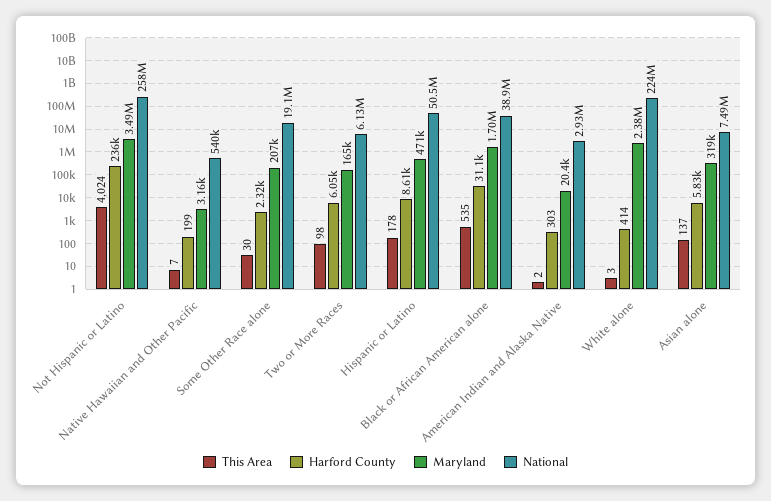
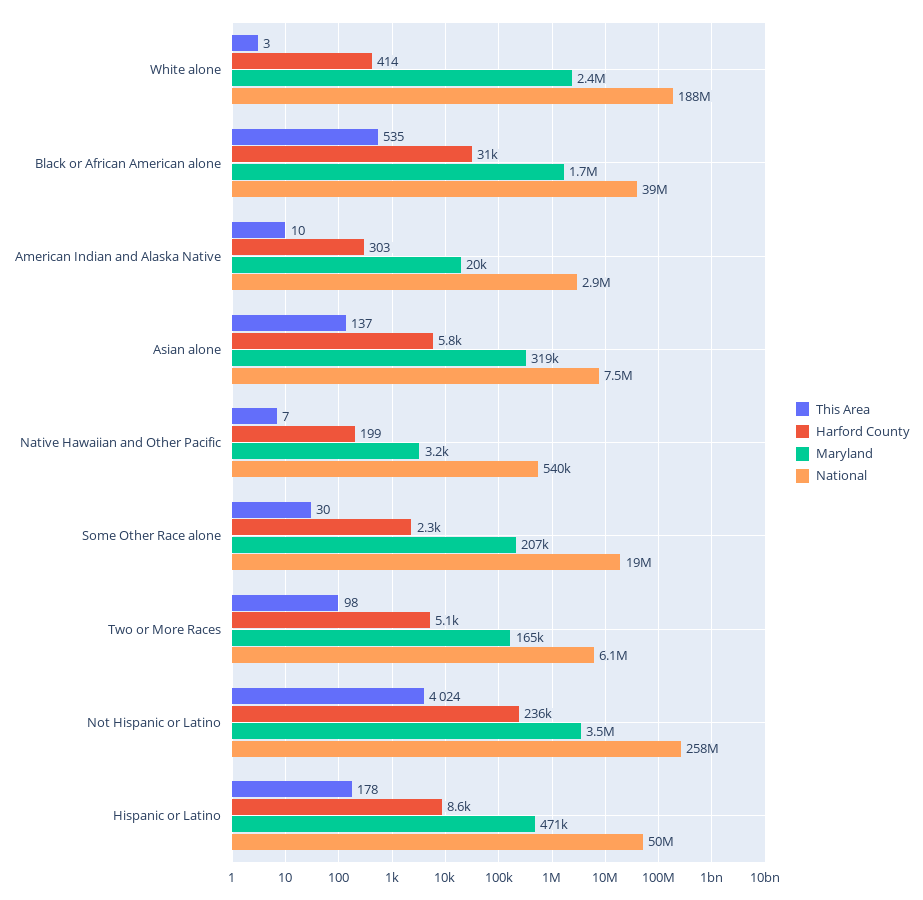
Harford County, Two or More Races: 6050 -> 5100
This Area, American Indian and Alaska Native: 2 -> 10
National, White alone: 224000000 -> 188000000

